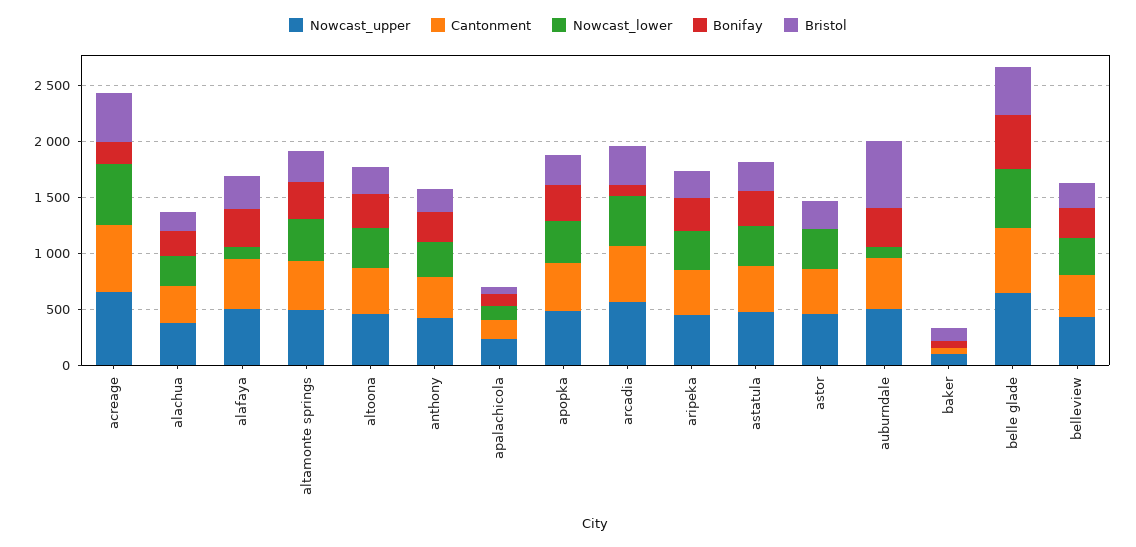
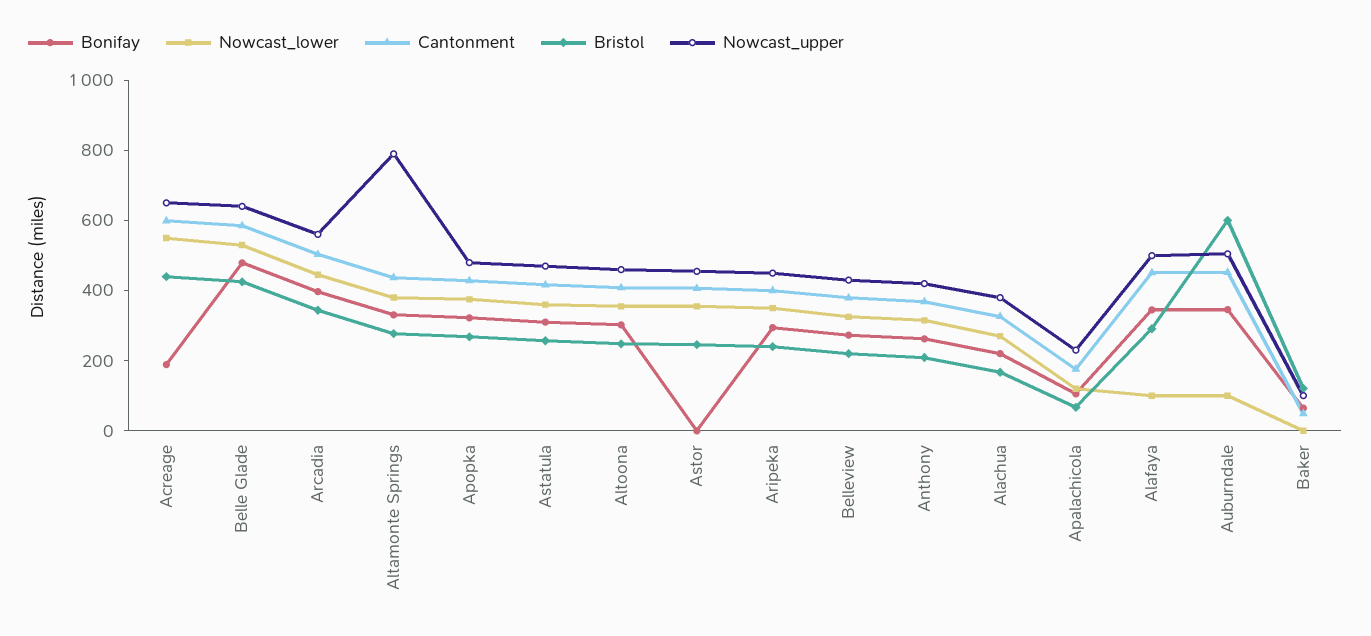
Nowcast_upper, altamonte springs: 500 -> 800
Bonifay, arcadia: 100 -> 400

